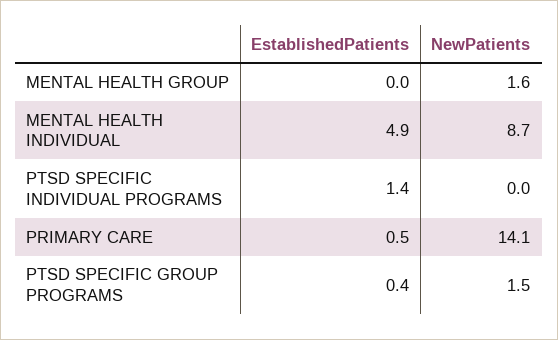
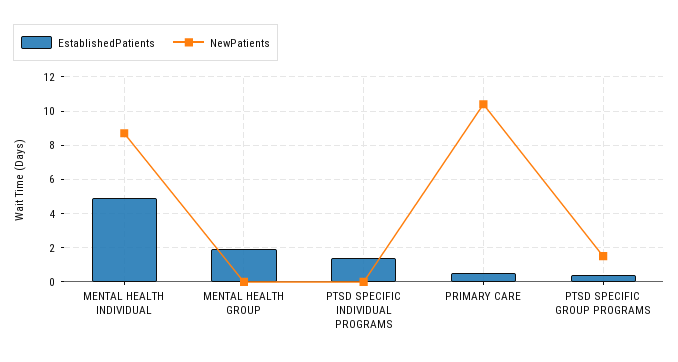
EstablishedPatients, MENTAL HEALTH GROUP: 0 -> 2
NewPatients, MENTAL HEALTH GROUP: 1.6 -> 0
NewPatients, PRIMARY CARE: 14.1 -> 10.5

